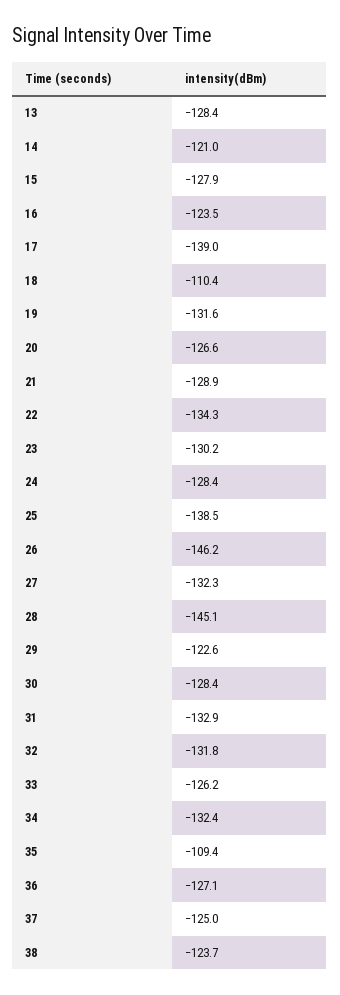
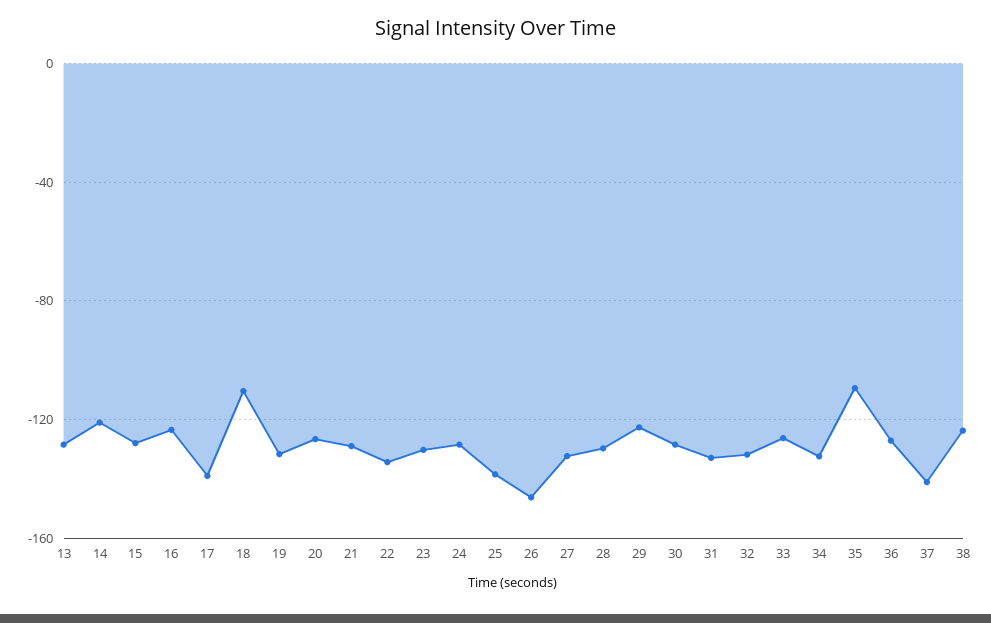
28: -145.1 -> -130
37: -125 -> -140

